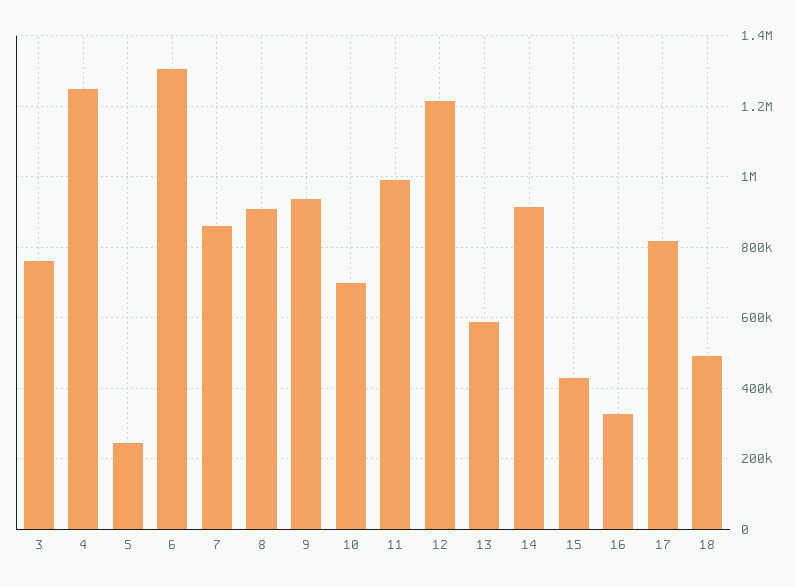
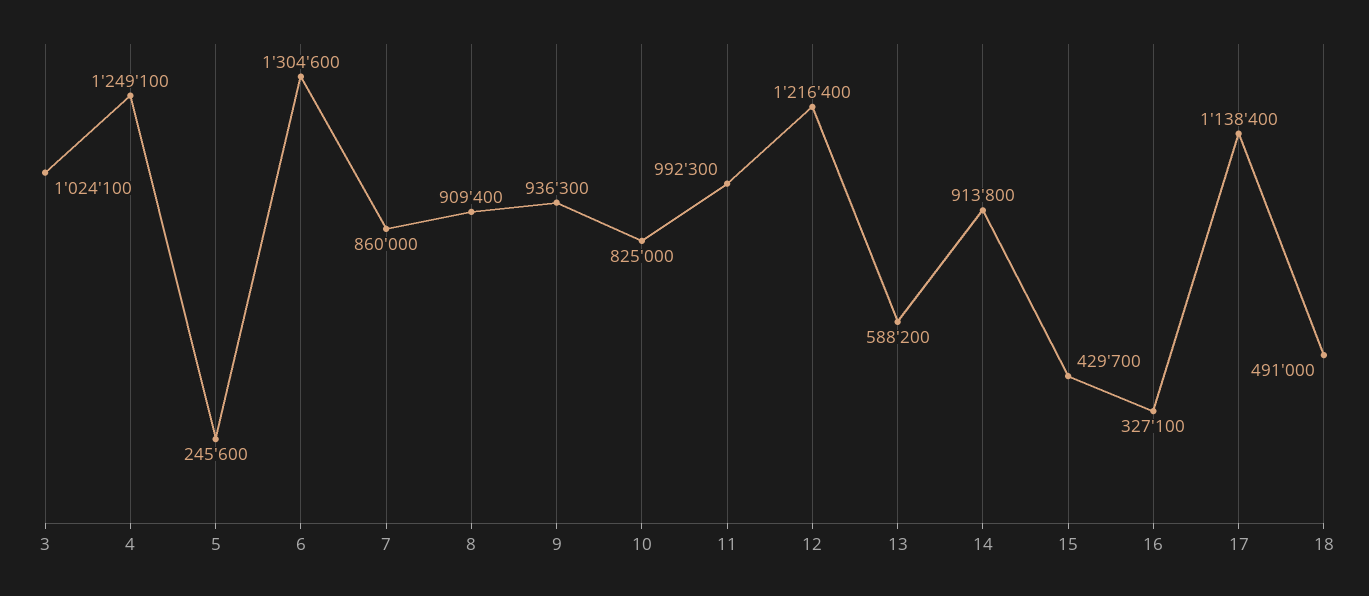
3: 760000 -> 1024100
10: 700000 -> 825000
17: 820000 -> 1138400

